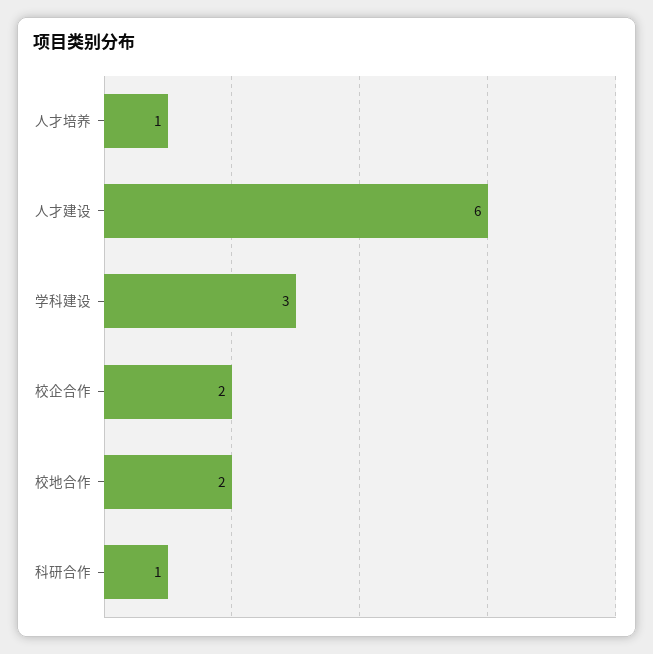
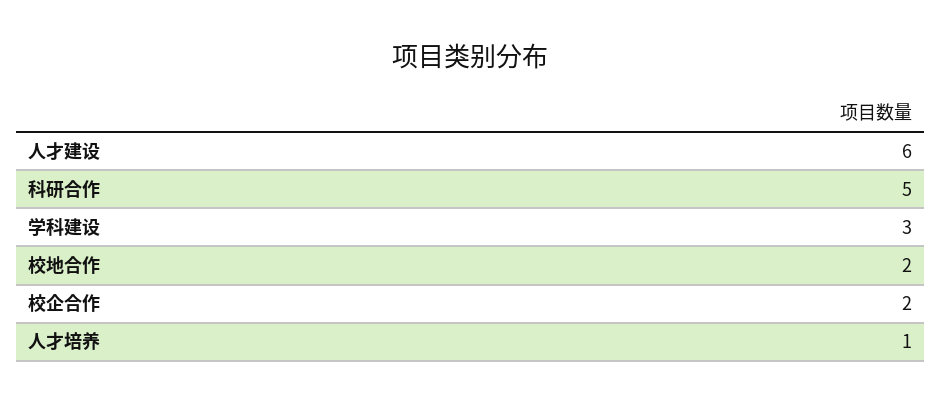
科研合作: 1 -> 5

